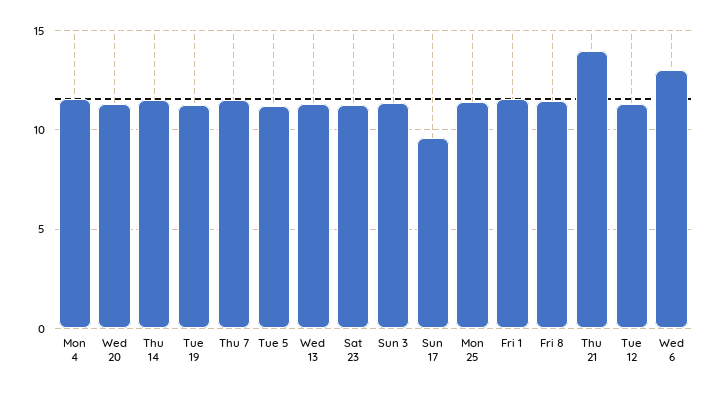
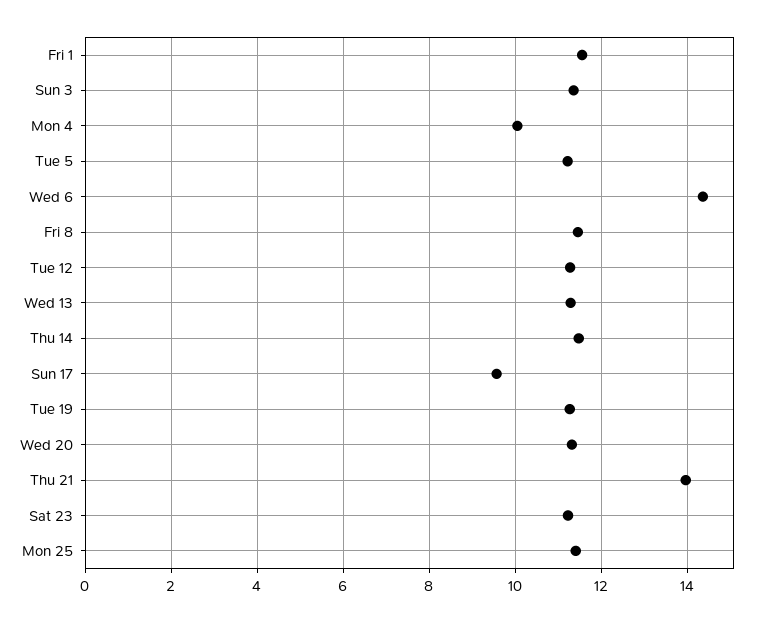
Mon 4: 11.5 -> 10
Thu 7: 11.5 -> none
Wed 6: 13 -> 14.4

